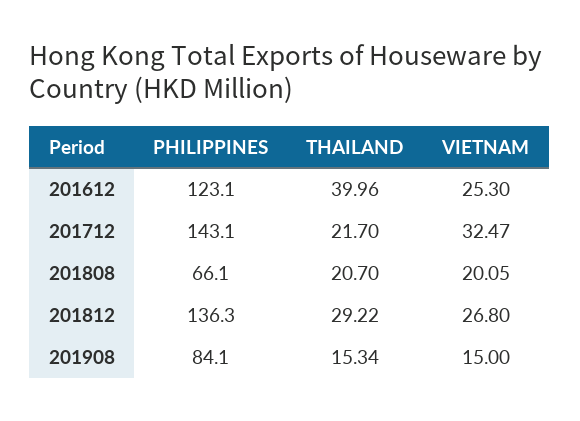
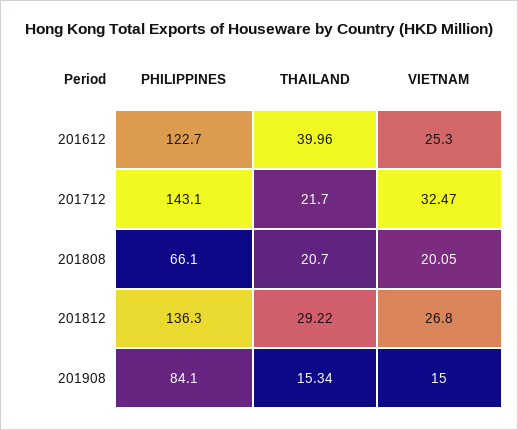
PHILIPPINES, 201612: 123.1 -> 122.7

